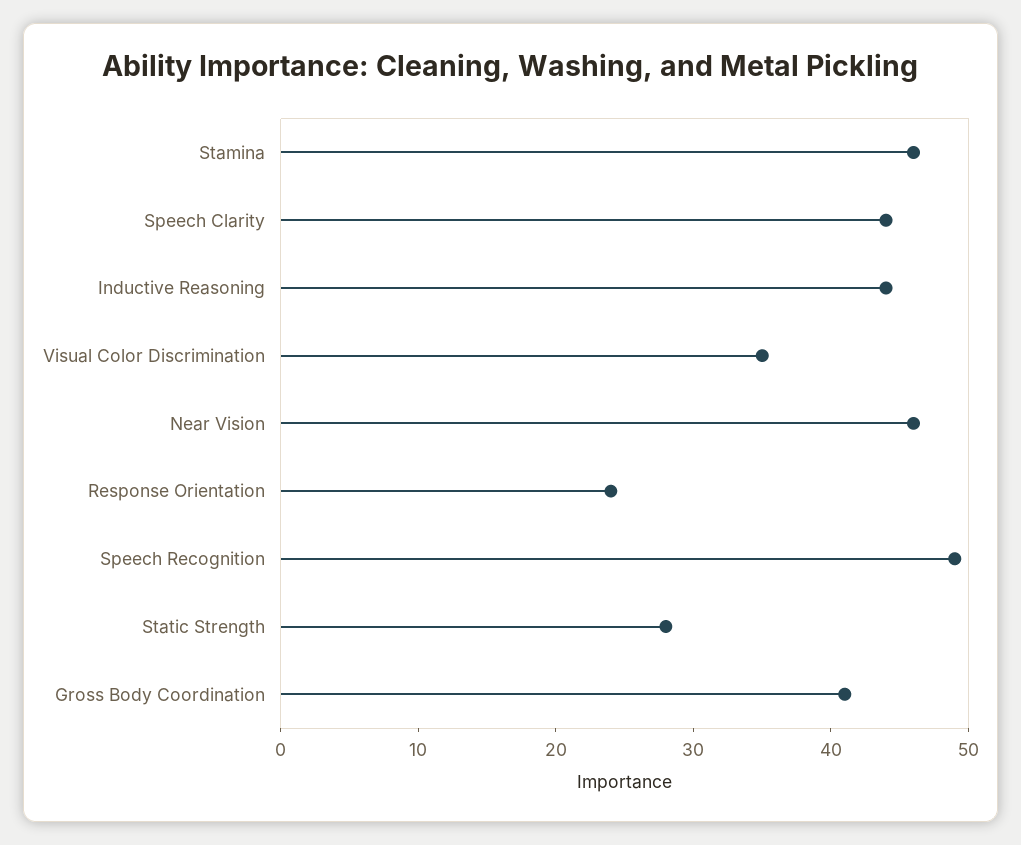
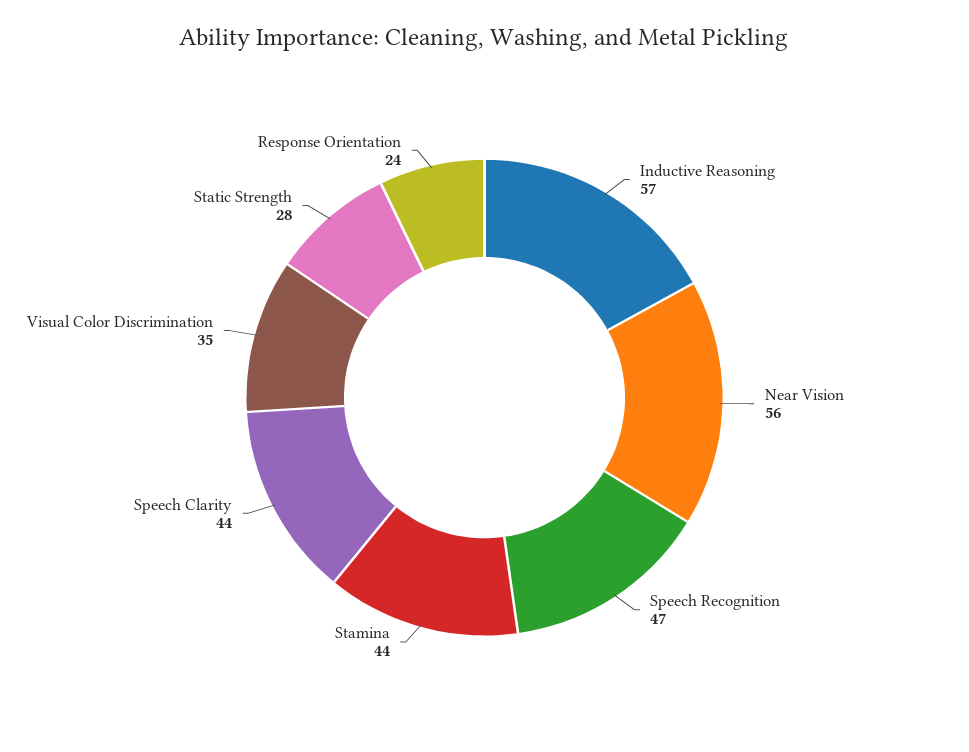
Stamina: 46 -> 44
Inductive Reasoning: 44 -> 57
Near Vision: 46 -> 56
Speech Recognition: 49 -> 47
Gross Body Coordination: 41 -> none

